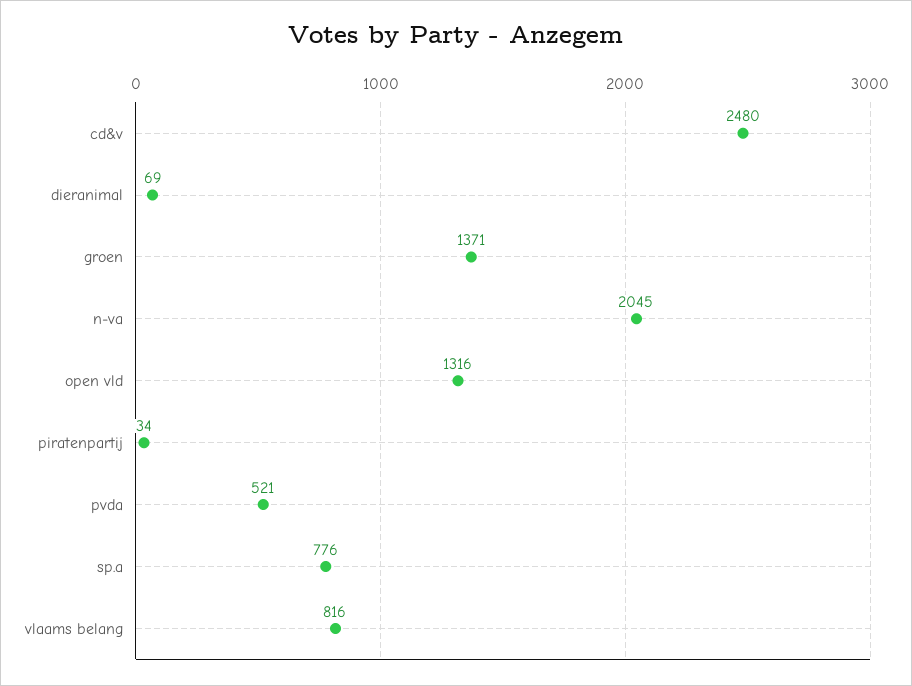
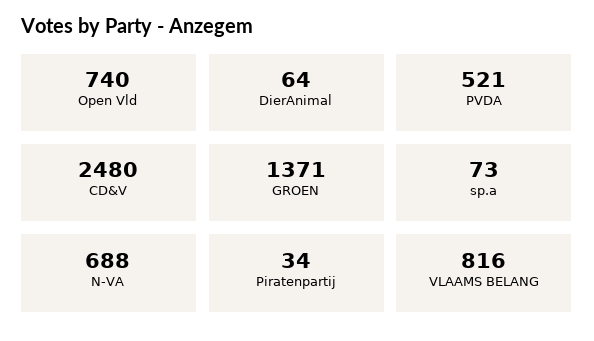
dieranimal: 69 -> 64
n-va: 2045 -> 688
open vld: 1316 -> 740
sp.a: 776 -> 73

